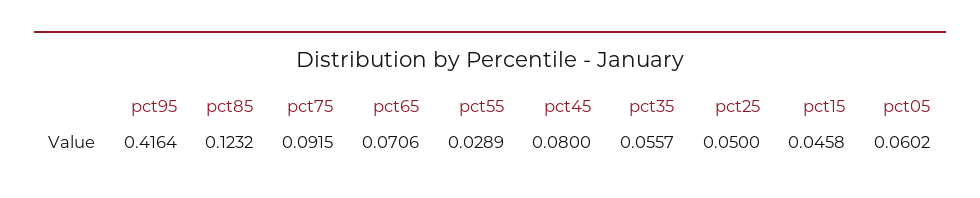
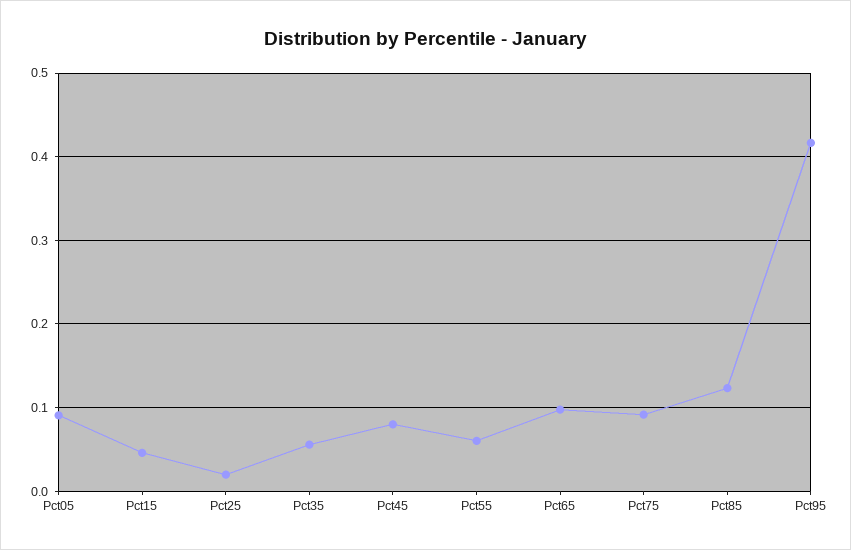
pct65: 0.0706 -> 0.1
pct55: 0.0289 -> 0.06
pct25: 0.05 -> 0.02
pct05: 0.0602 -> 0.09

